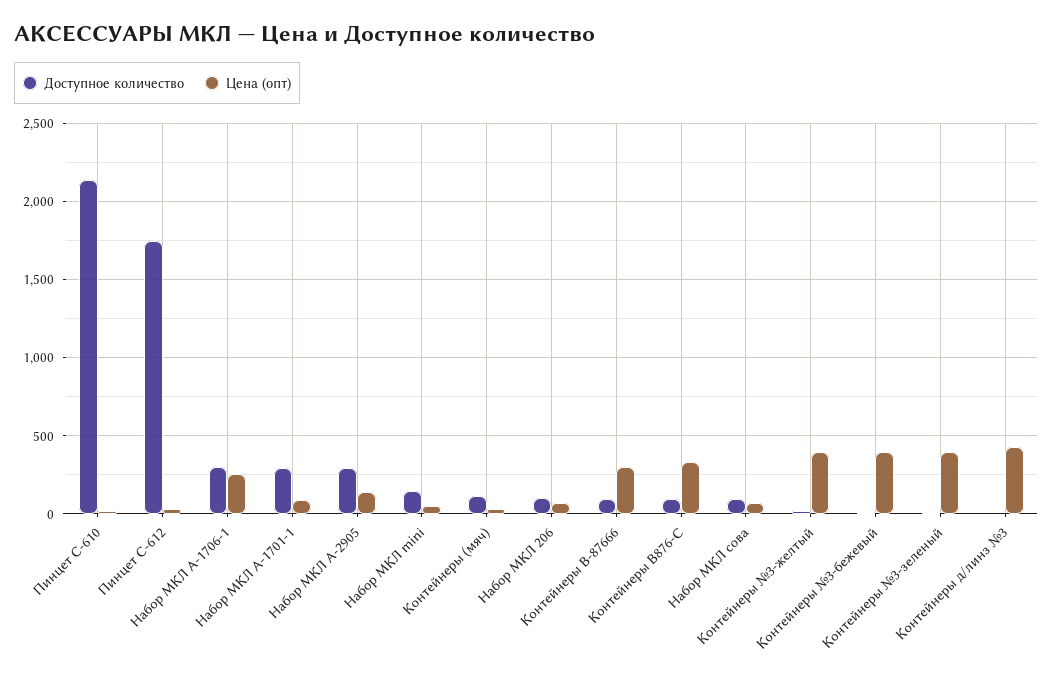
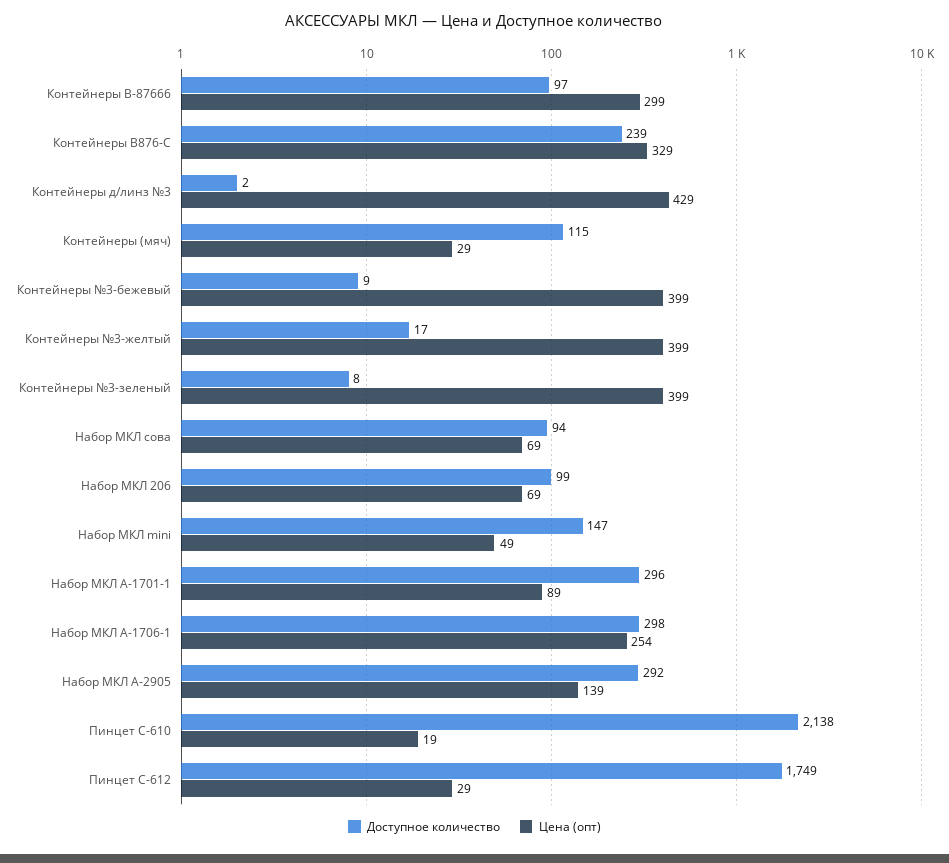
Доступное количество, Контейнеры B876-C: 100 -> 239

